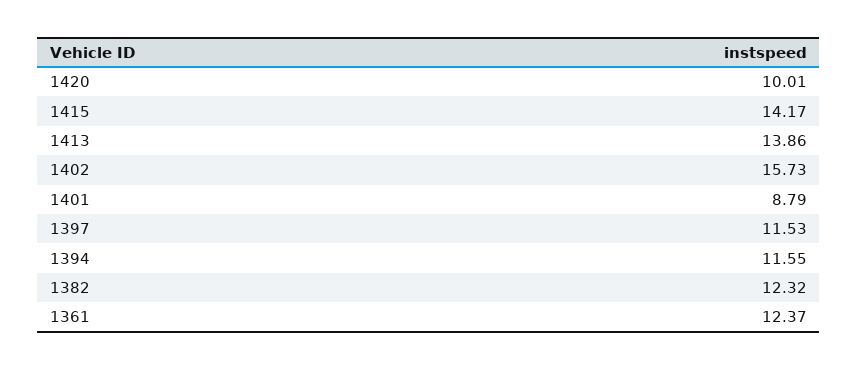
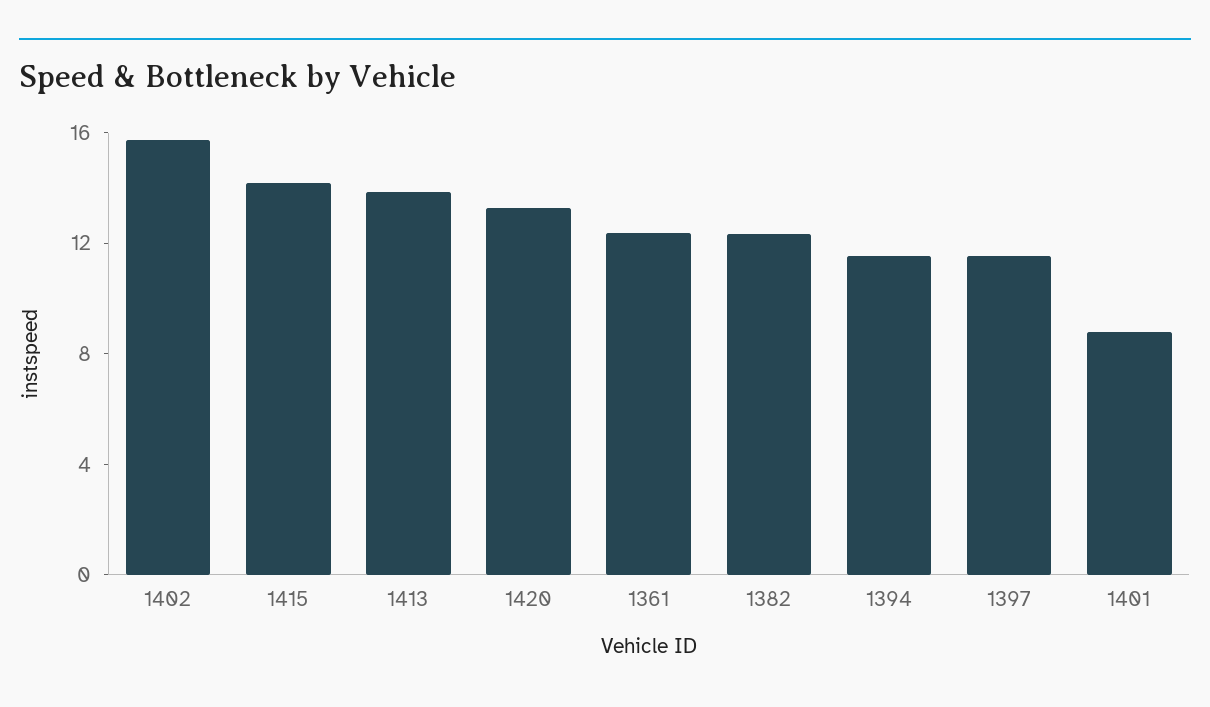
1420: 10.01 -> 13

